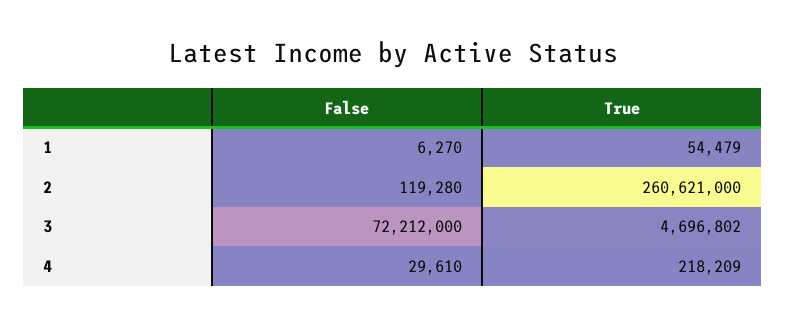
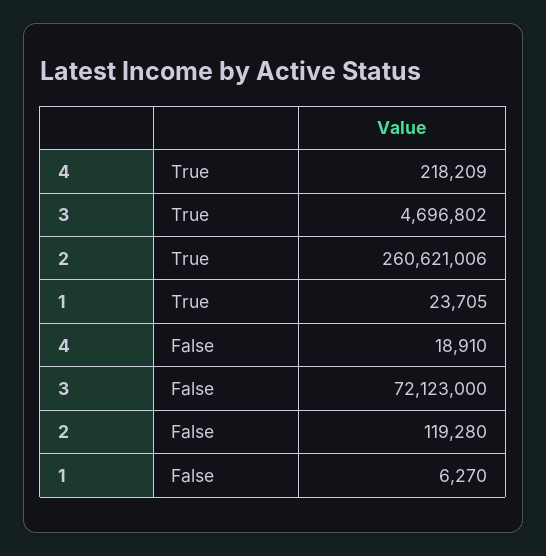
True, 1: 54479 -> 23705
True, 2: 260621000 -> 260621006
False, 3: 72212000 -> 72123000
False, 4: 29610 -> 18910

